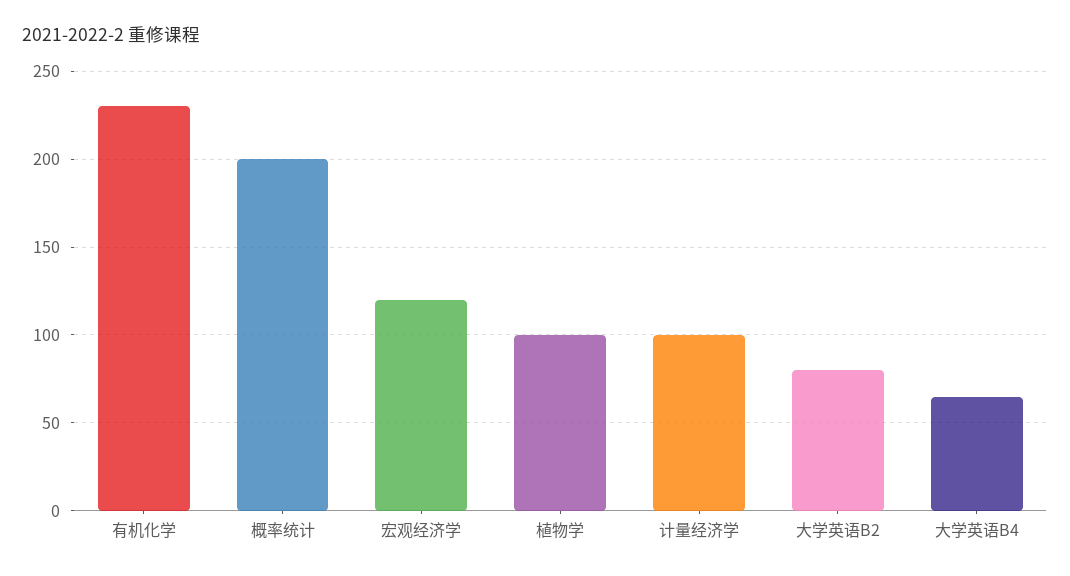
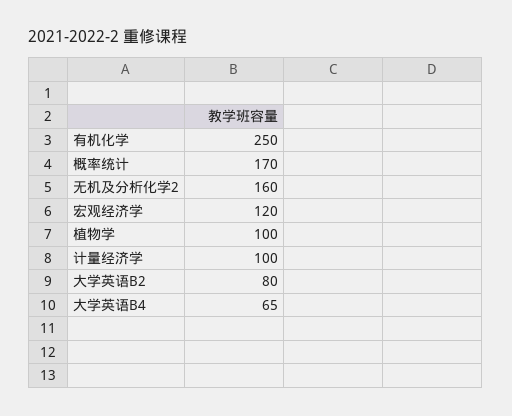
有机化学: 230 -> 250
概率统计: 200 -> 170
无机及分析化学2: none -> 160

